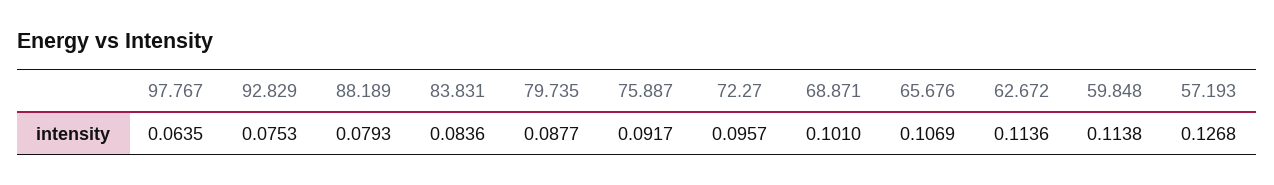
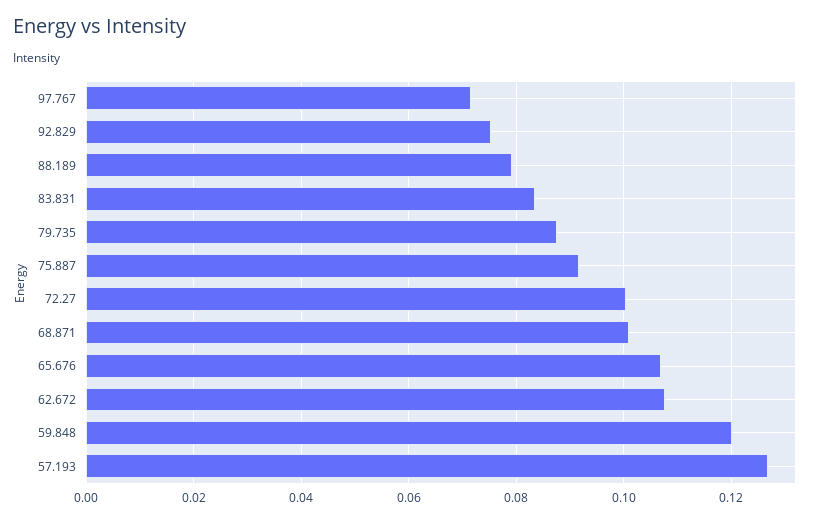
97.767: 0.0635 -> 0.072
72.27: 0.0957 -> 0.1
62.672: 0.1136 -> 0.108
59.848: 0.1138 -> 0.12

